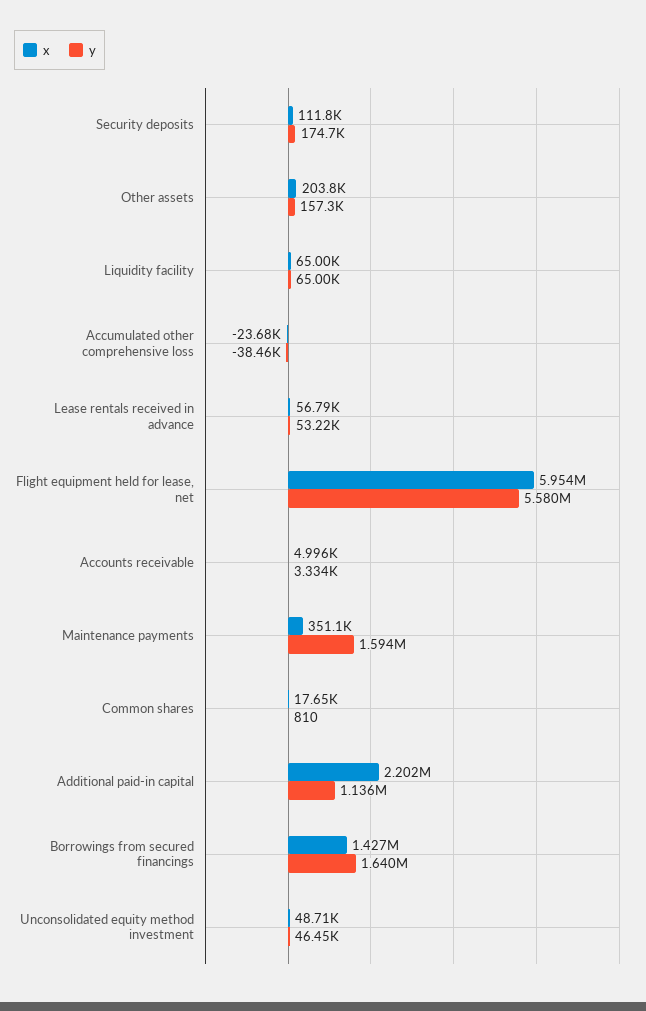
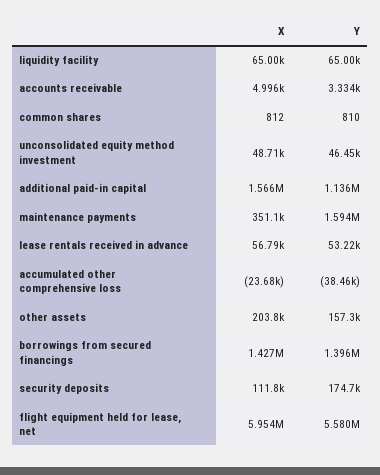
x, Common shares: 17650 -> 812
x, Additional paid-in capital: 2202000 -> 1566000
y, Borrowings from secured financings: 1640000 -> 1396000

